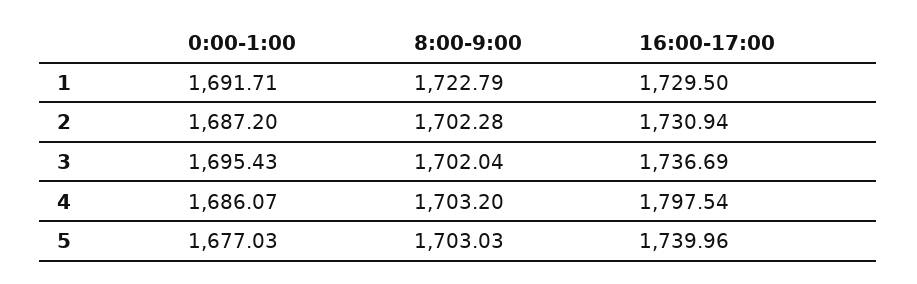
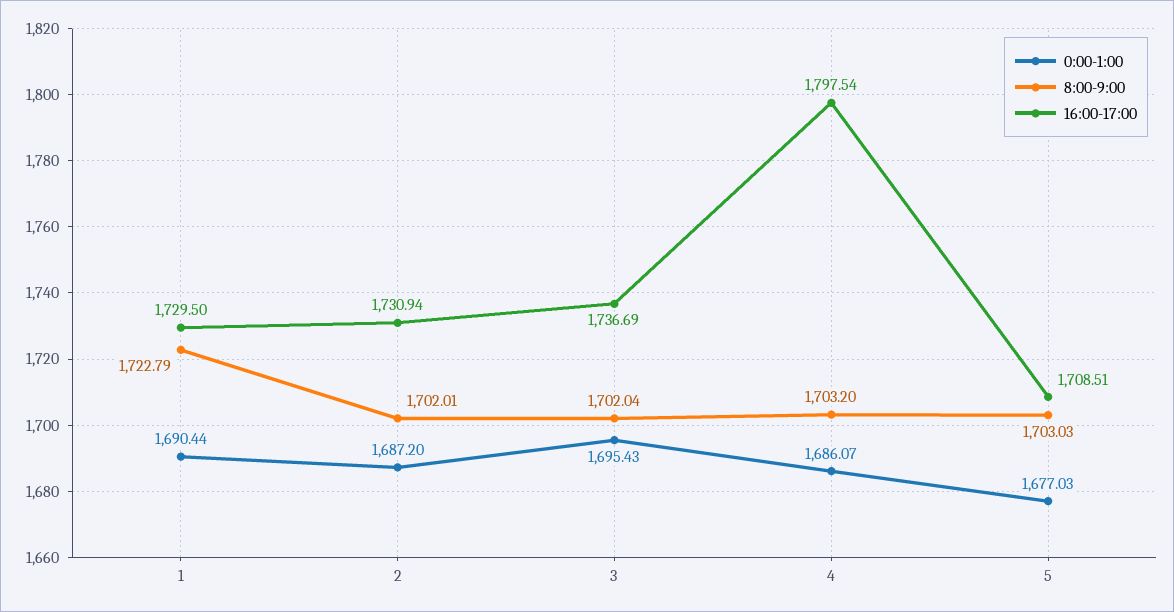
0:00-1:00, 1: 1691.71 -> 1690.44
8:00-9:00, 2: 1702.28 -> 1702.01
16:00-17:00, 5: 1739.96 -> 1708.51

